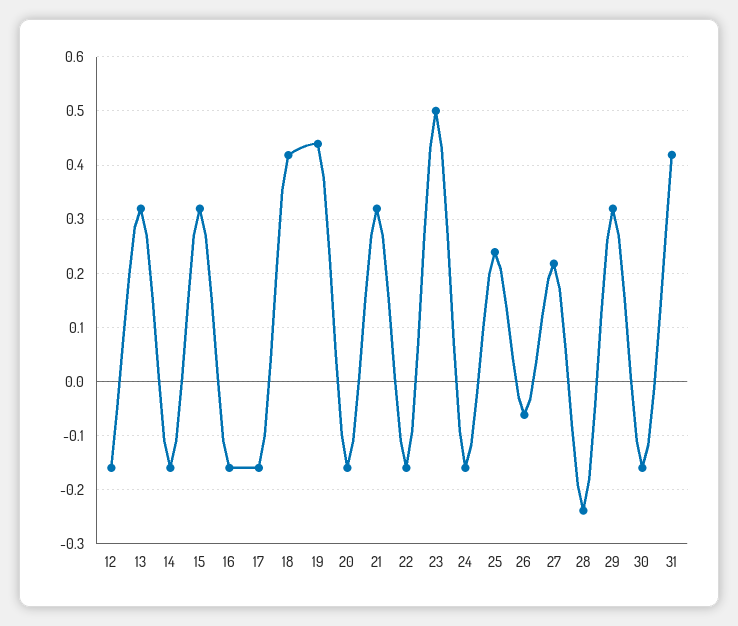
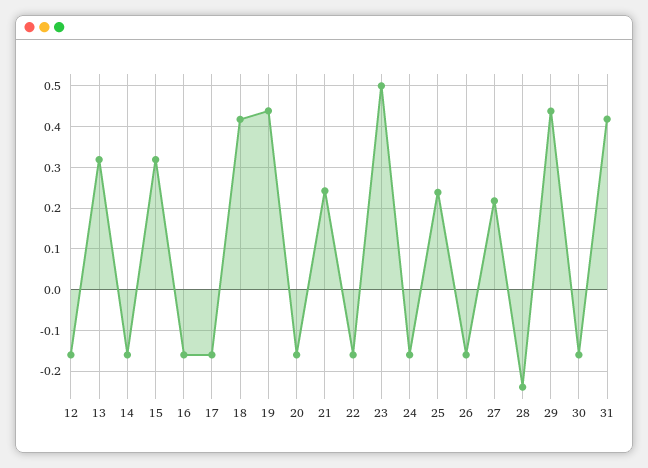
21: 0.32 -> 0.24
26: -0.06 -> -0.16
29: 0.32 -> 0.44

